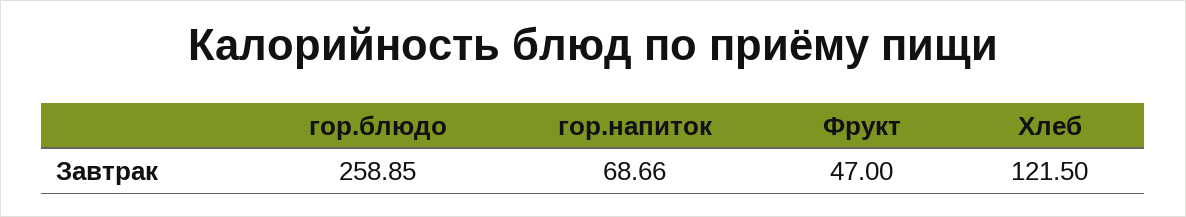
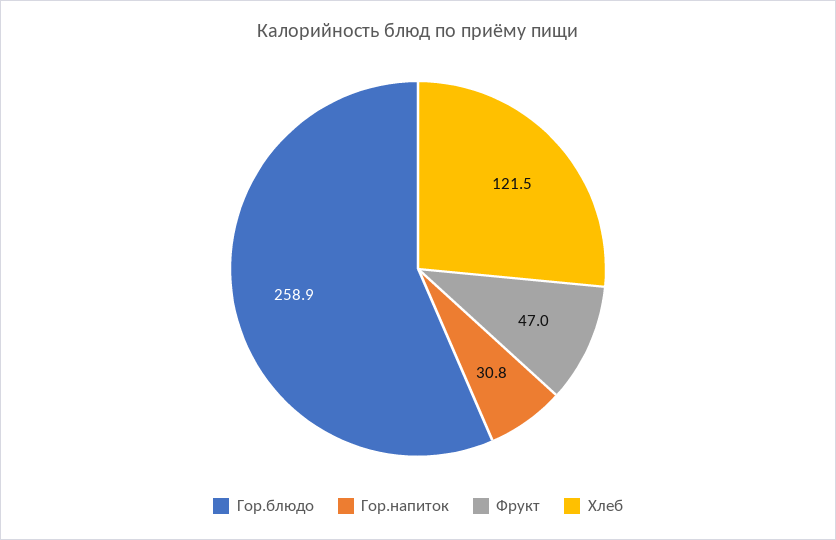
гор.напиток: 68.66 -> 30.8

